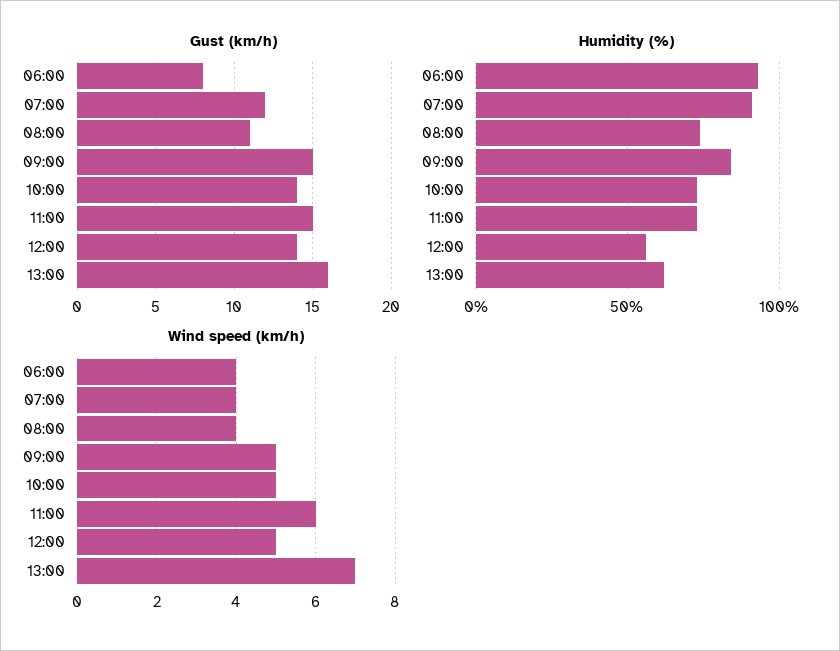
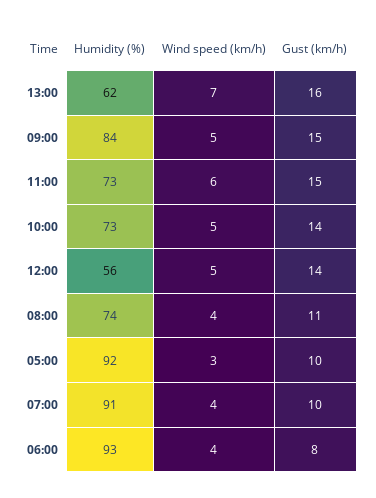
Gust (km/h), 07:00: 12 -> 10
Humidity (%), 05:00: none -> 92
Wind speed (km/h), 05:00: none -> 3
Gust (km/h), 05:00: none -> 10

